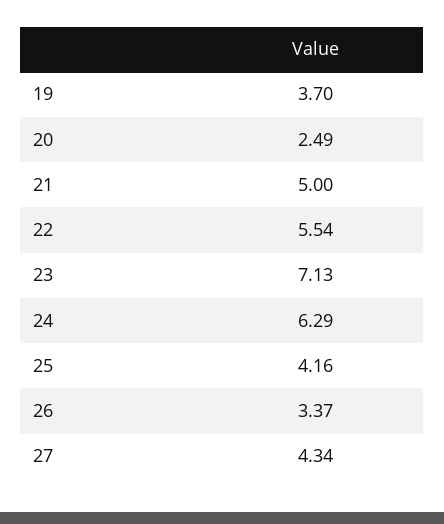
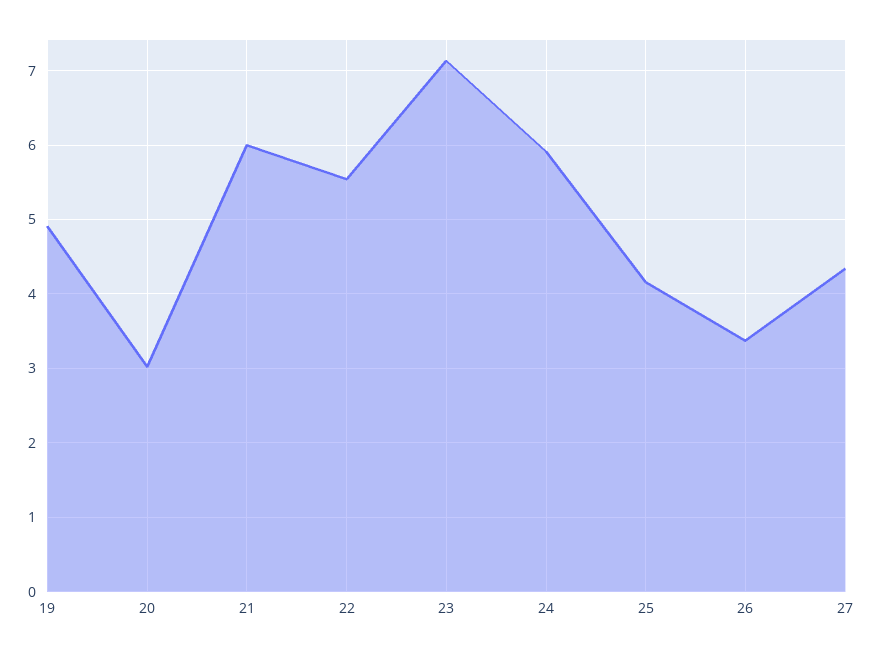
19: 3.7 -> 4.9
20: 2.49 -> 3
21: 5 -> 6
24: 6.29 -> 5.9

